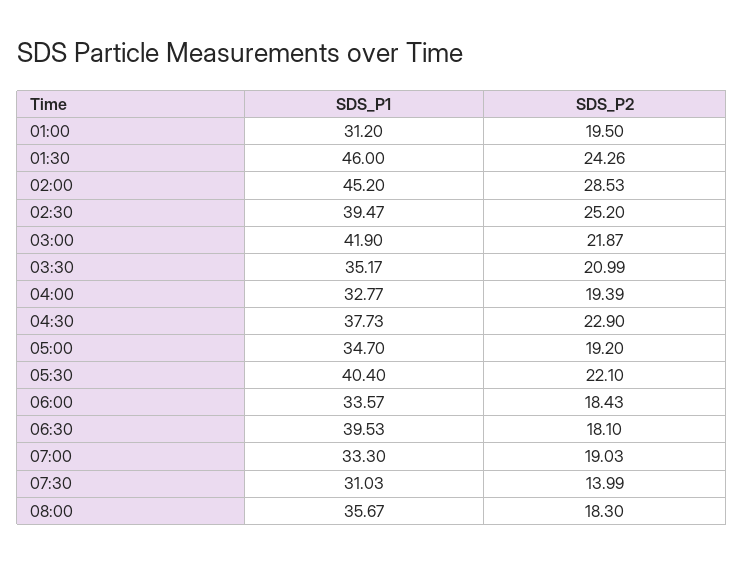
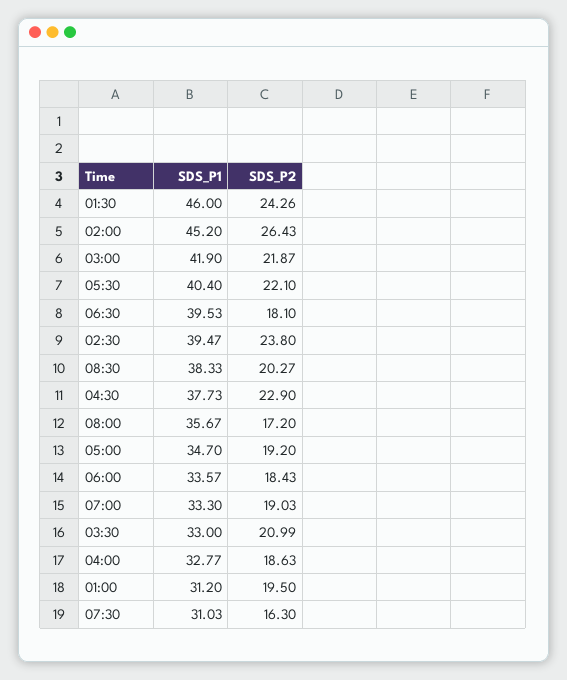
SDS_P2, 02:00: 28.53 -> 26.43
SDS_P2, 02:30: 25.2 -> 23.8
SDS_P1, 03:30: 35.17 -> 33
SDS_P2, 04:00: 19.39 -> 18.63
SDS_P2, 07:30: 13.99 -> 16.3
SDS_P2, 08:00: 18.3 -> 17.2
SDS_P1, 08:30: none -> 38.33
SDS_P2, 08:30: none -> 20.27

